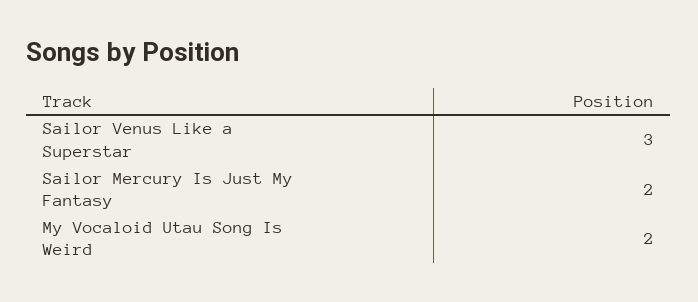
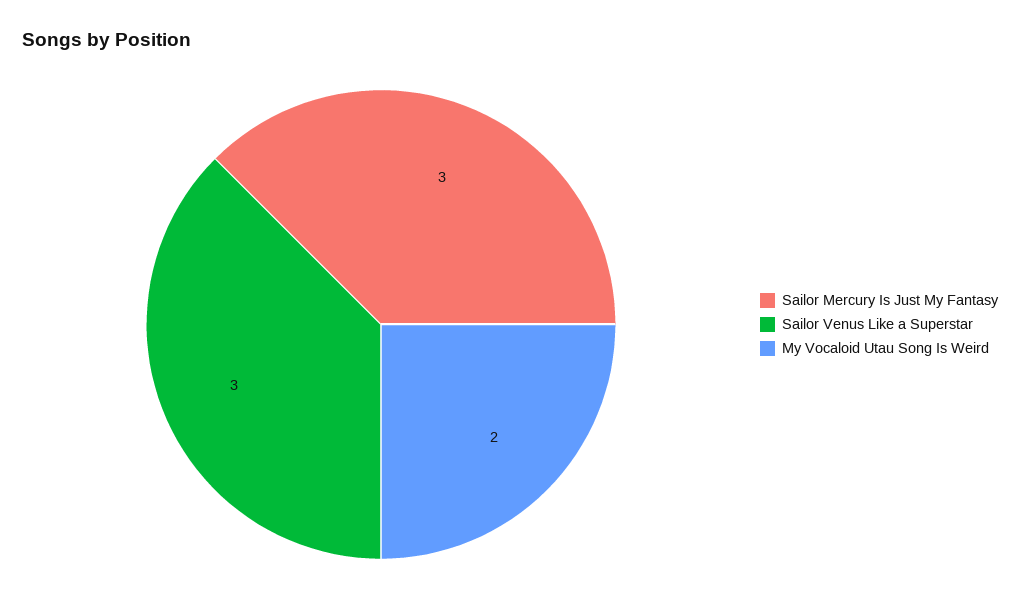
Sailor Mercury Is Just My Fantasy: 2 -> 3

